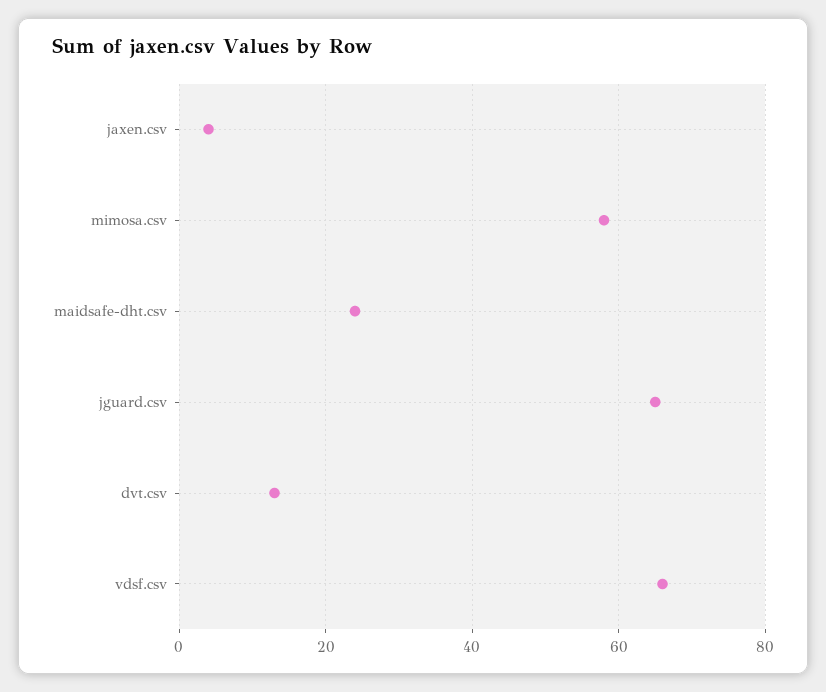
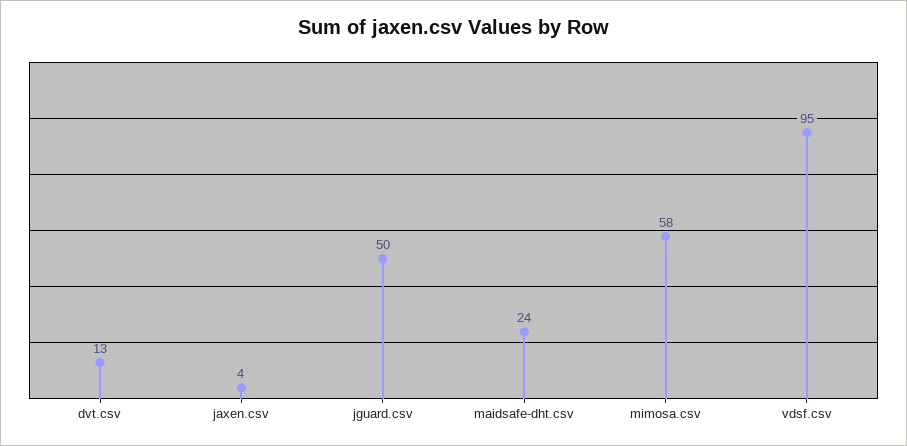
jguard.csv: 65 -> 50
vdsf.csv: 65 -> 95

